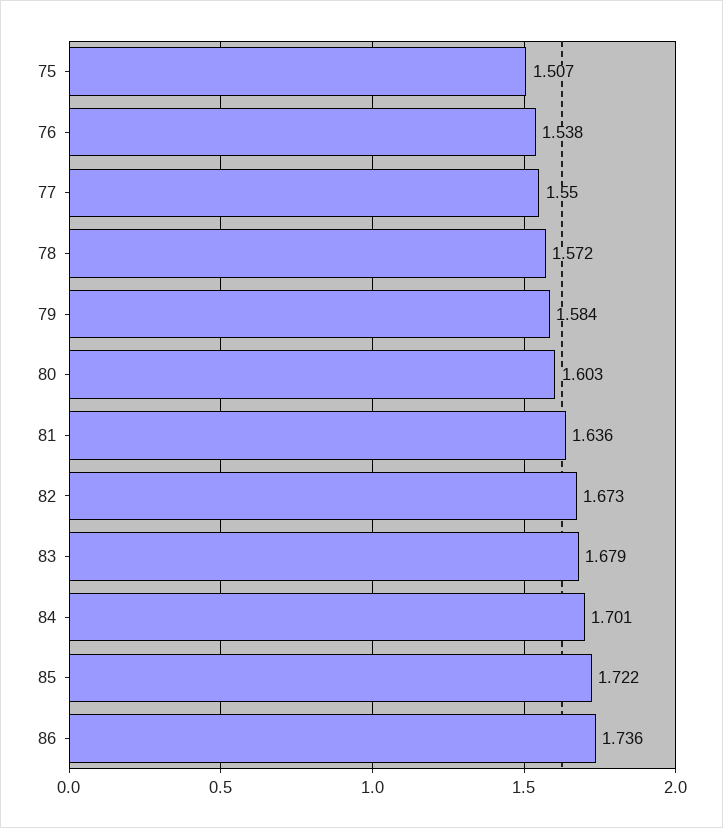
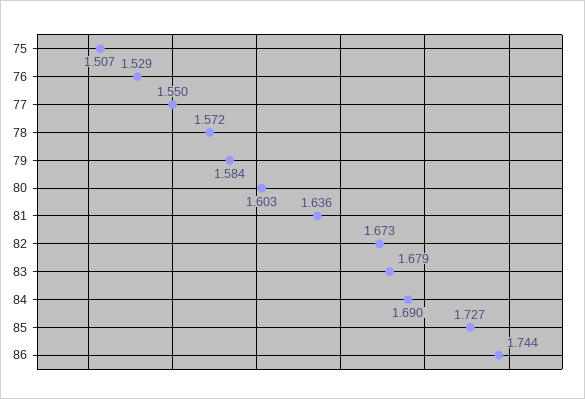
76: 1.538 -> 1.529
84: 1.701 -> 1.69
85: 1.722 -> 1.727
86: 1.736 -> 1.744

